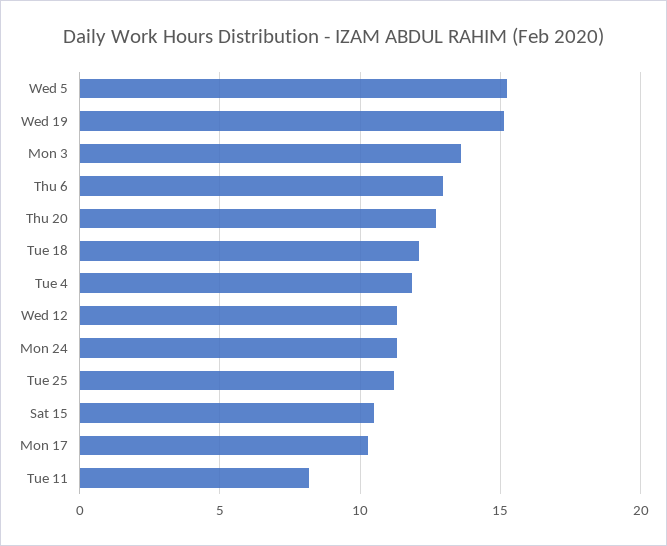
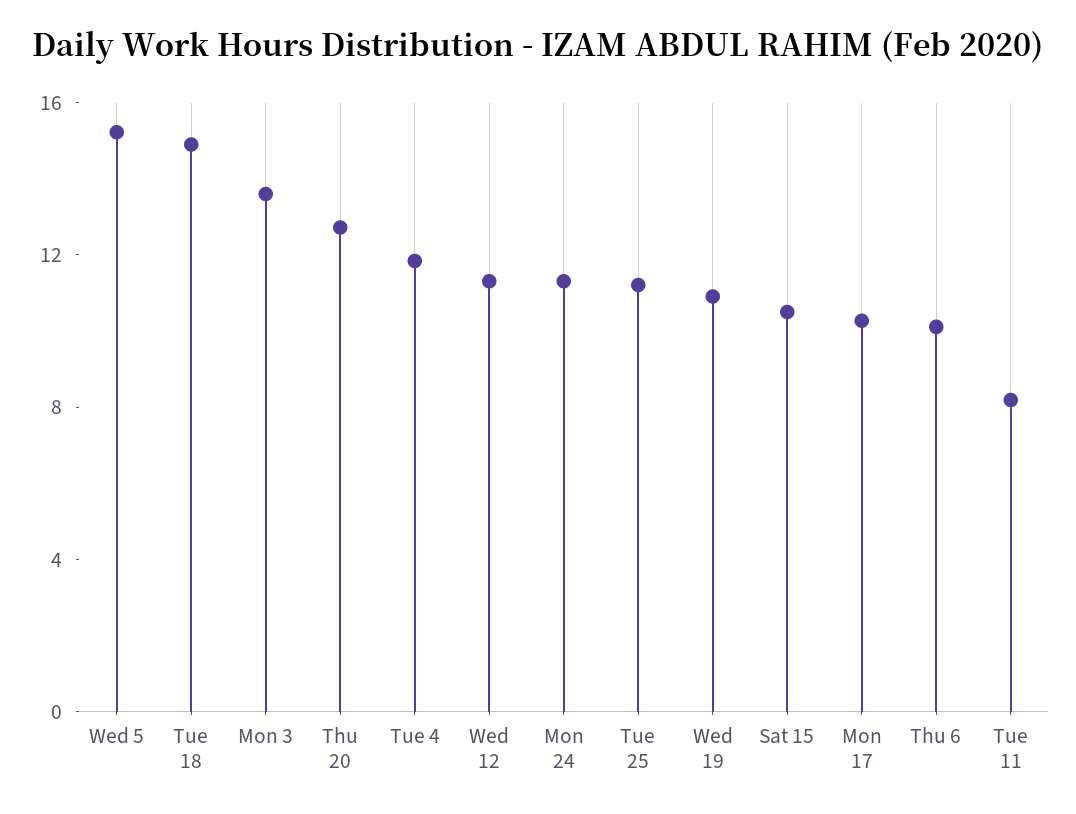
Wed 19: 15 -> 11
Thu 6: 13 -> 10
Tue 18: 12 -> 15

